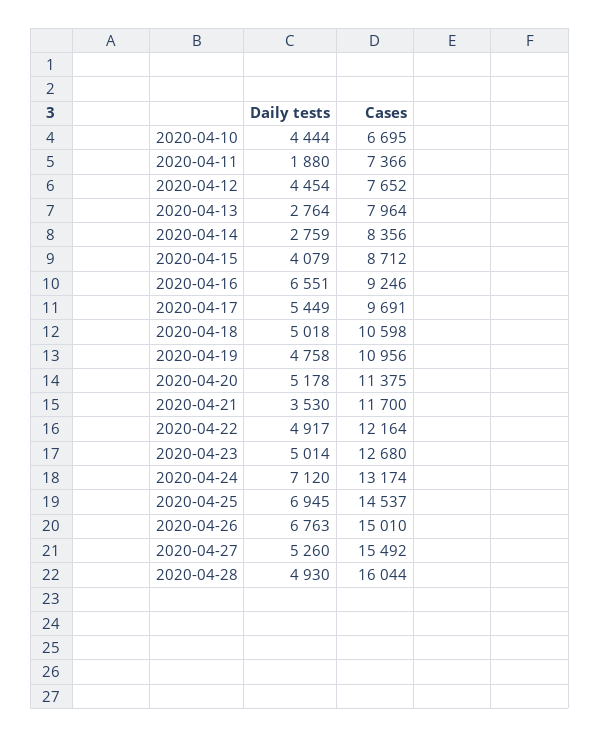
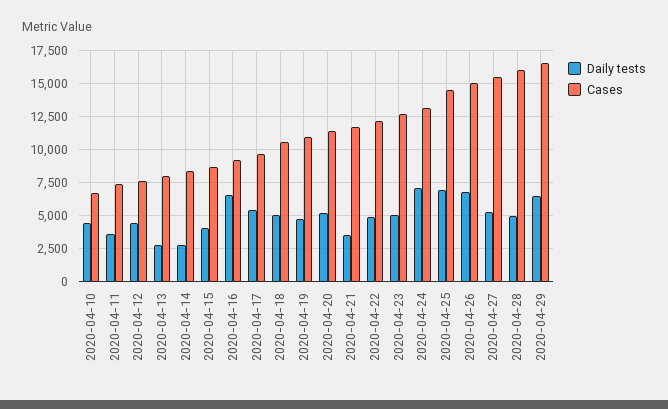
Daily tests, 2020-04-11: 1880 -> 3500
Daily tests, 2020-04-29: none -> 6500
Cases, 2020-04-29: none -> 16500

